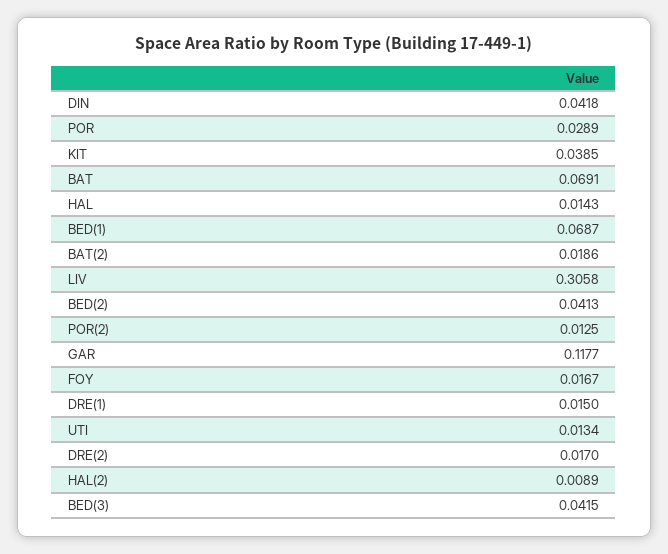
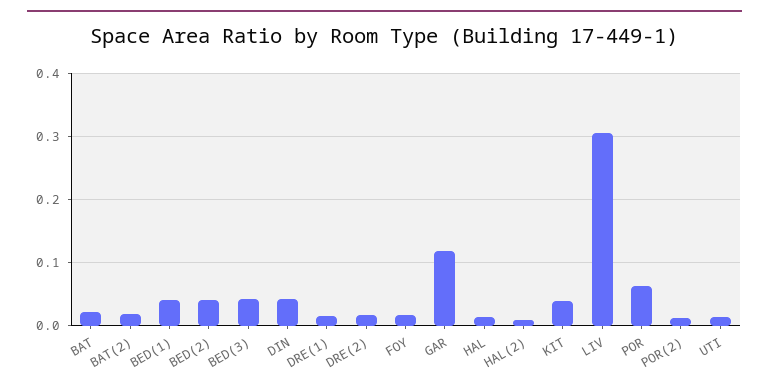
POR: 0.0289 -> 0.06
BAT: 0.0691 -> 0.02
BED(1): 0.0687 -> 0.04

